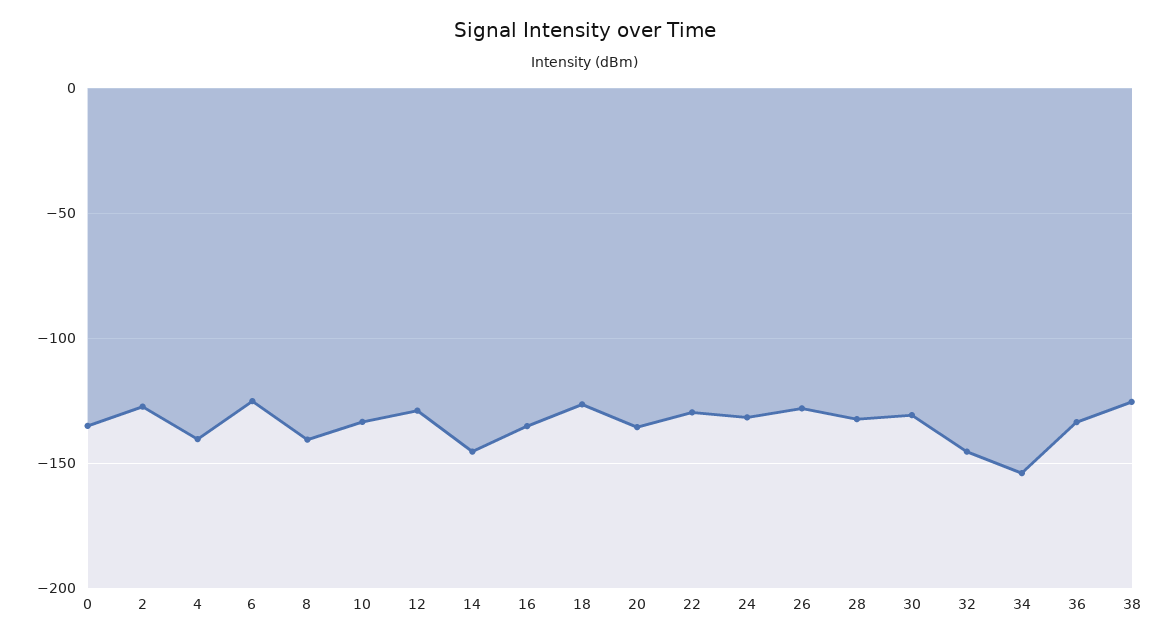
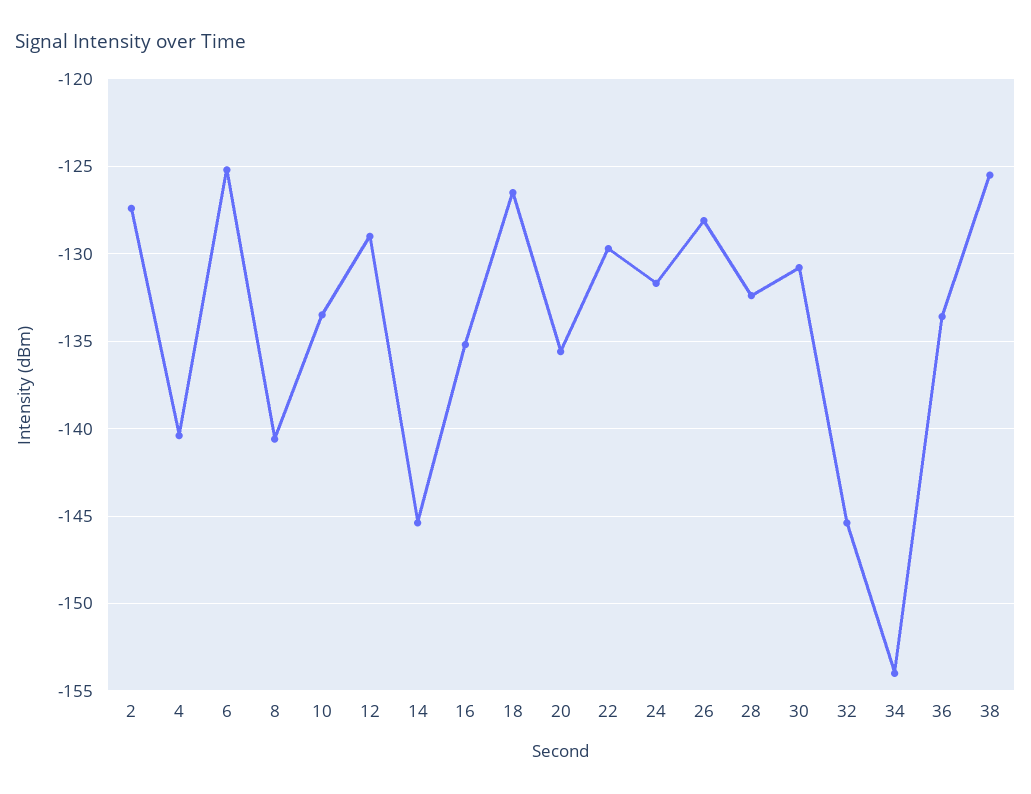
0: -135 -> none

